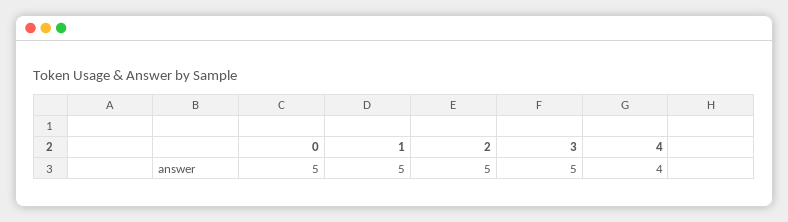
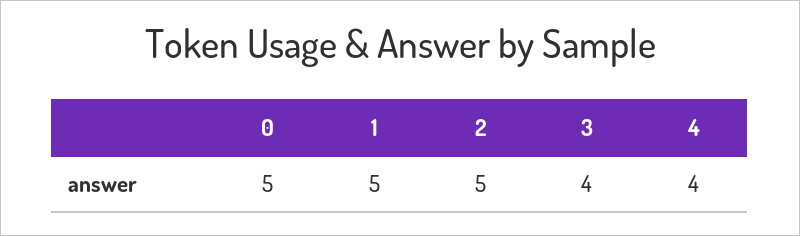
3: 5 -> 4

